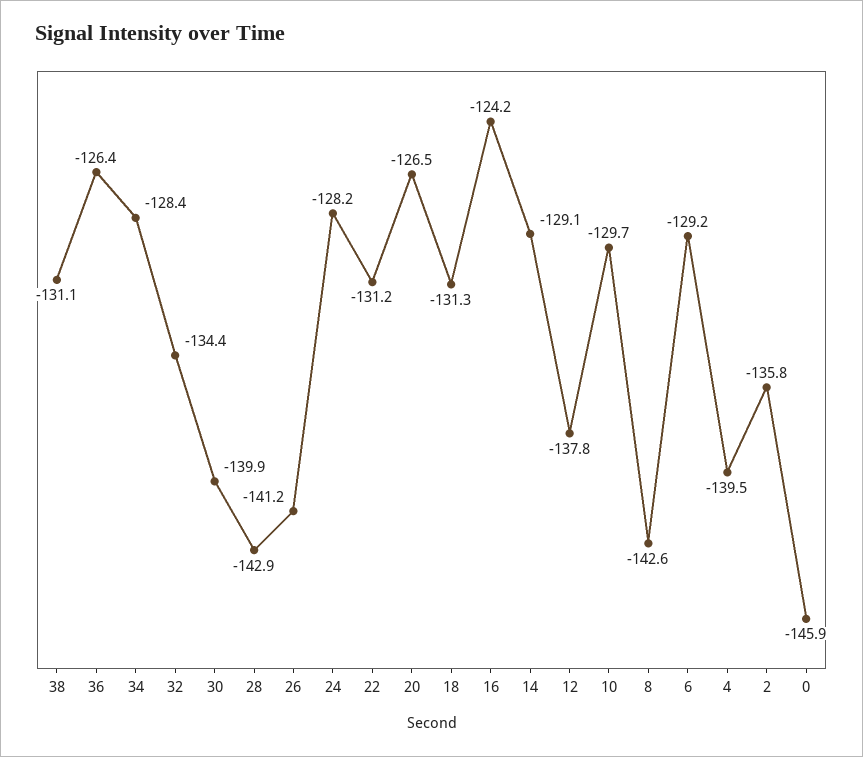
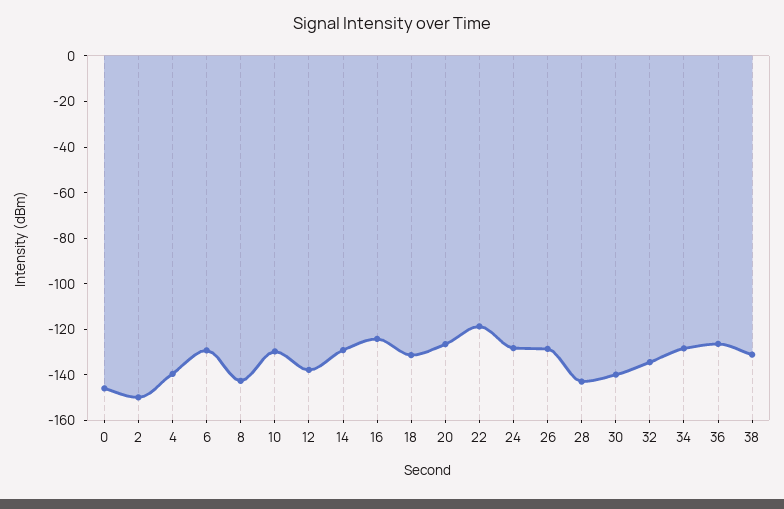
26: -141.2 -> -130
22: -131.2 -> -120
2: -135.8 -> -150

